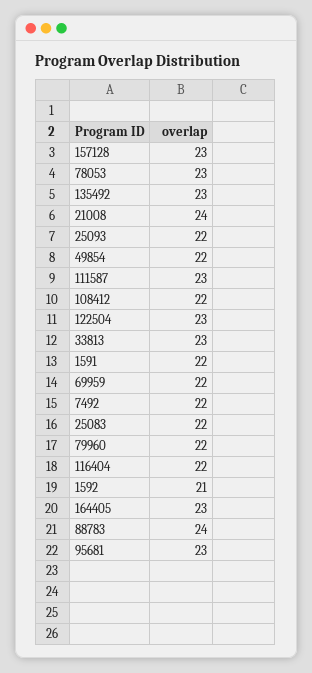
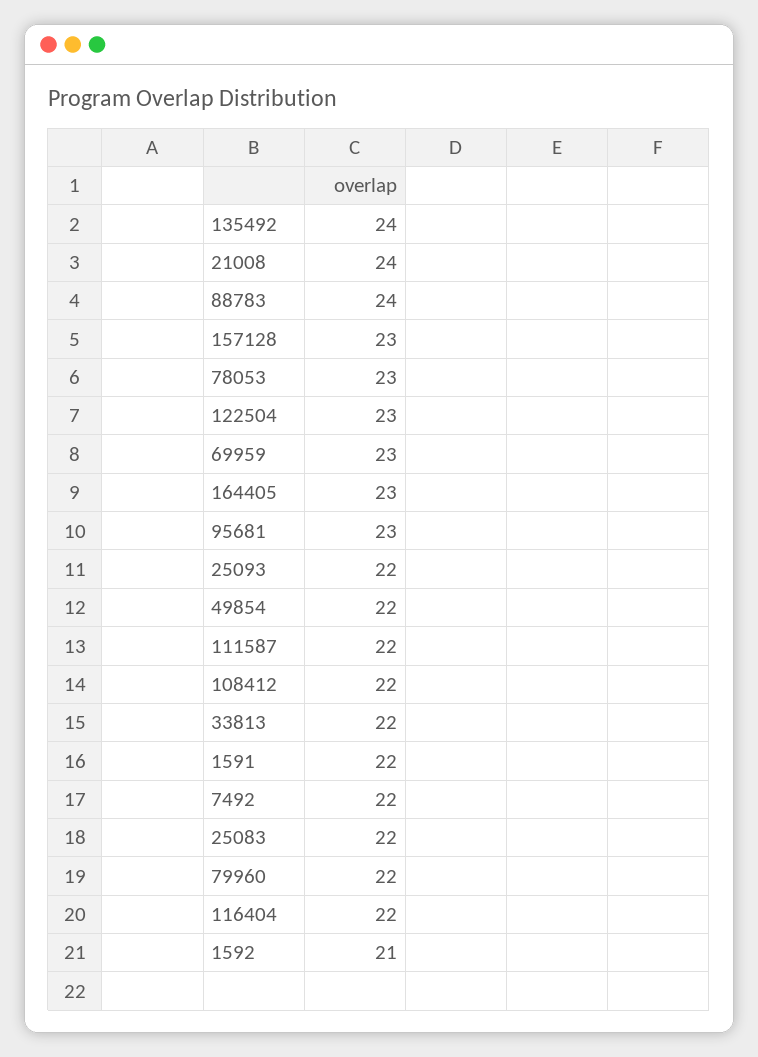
135492: 23 -> 24
111587: 23 -> 22
33813: 23 -> 22
69959: 22 -> 23

